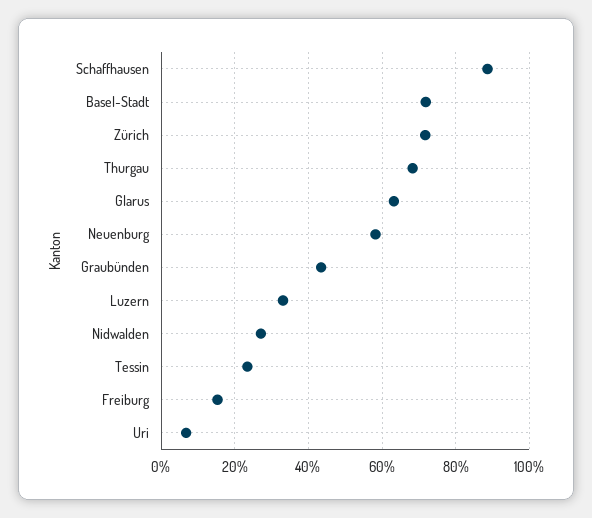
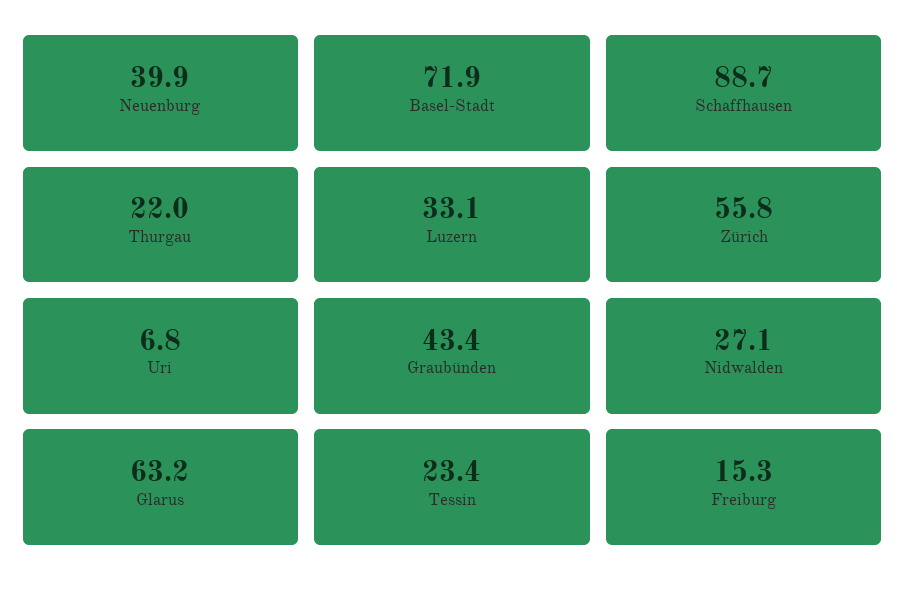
Zürich: 72 -> 55.8
Thurgau: 68 -> 22
Neuenburg: 58 -> 39.9

